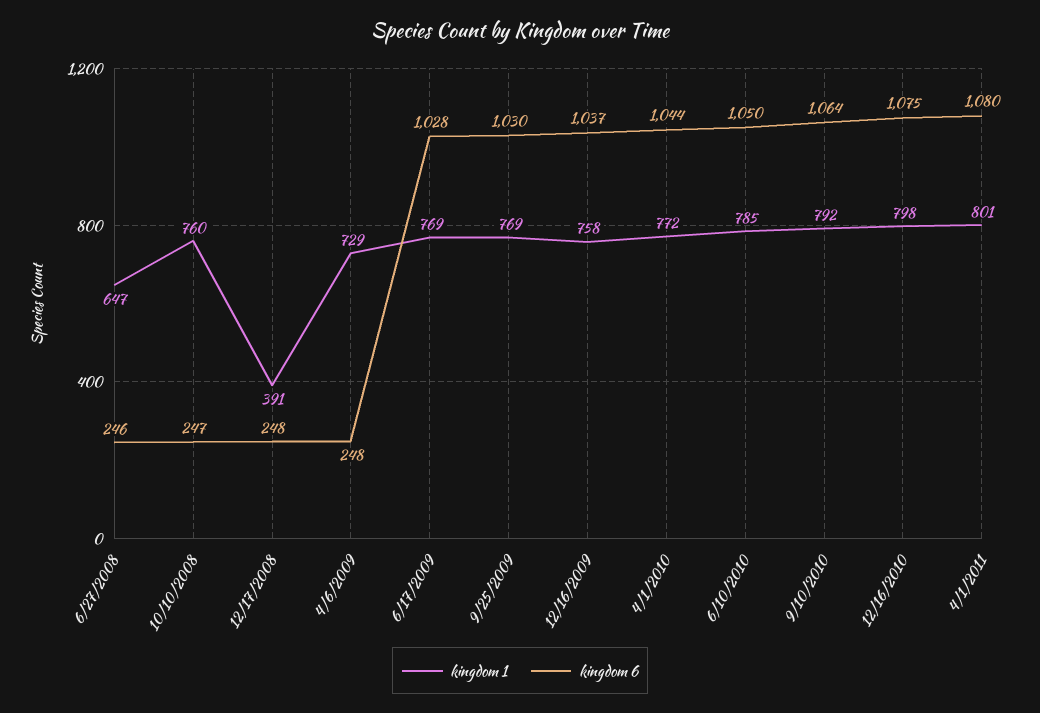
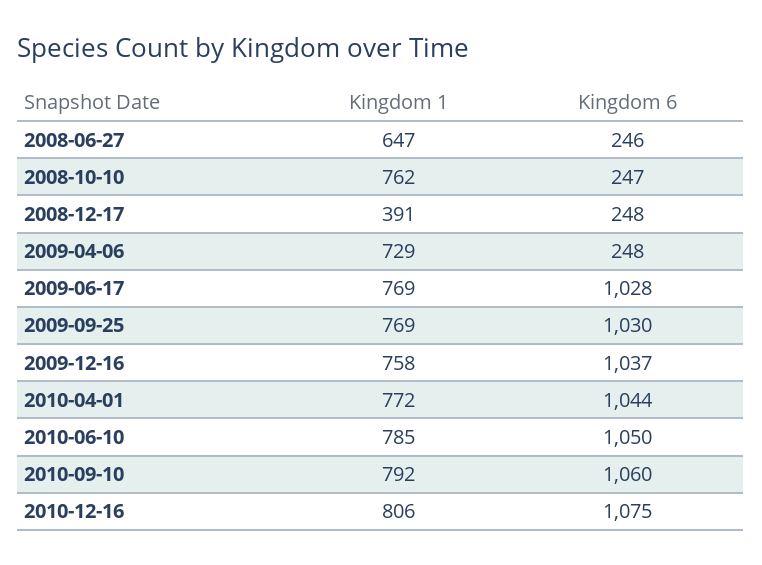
kingdom 1, 10/10/2008: 760 -> 762
kingdom 6, 9/10/2010: 1064 -> 1060
kingdom 1, 12/16/2010: 798 -> 806
kingdom 1, 4/1/2011: 801 -> none
kingdom 6, 4/1/2011: 1080 -> none

